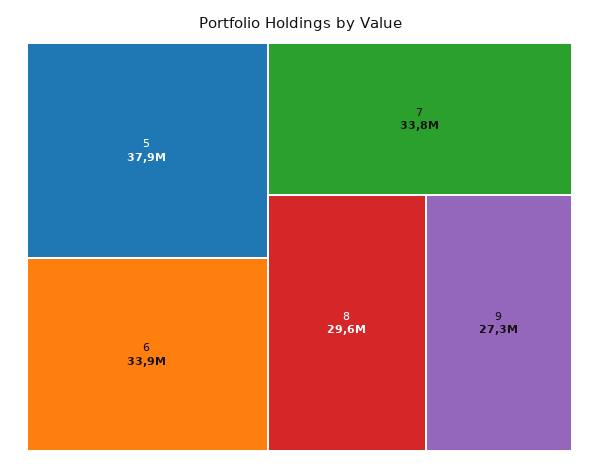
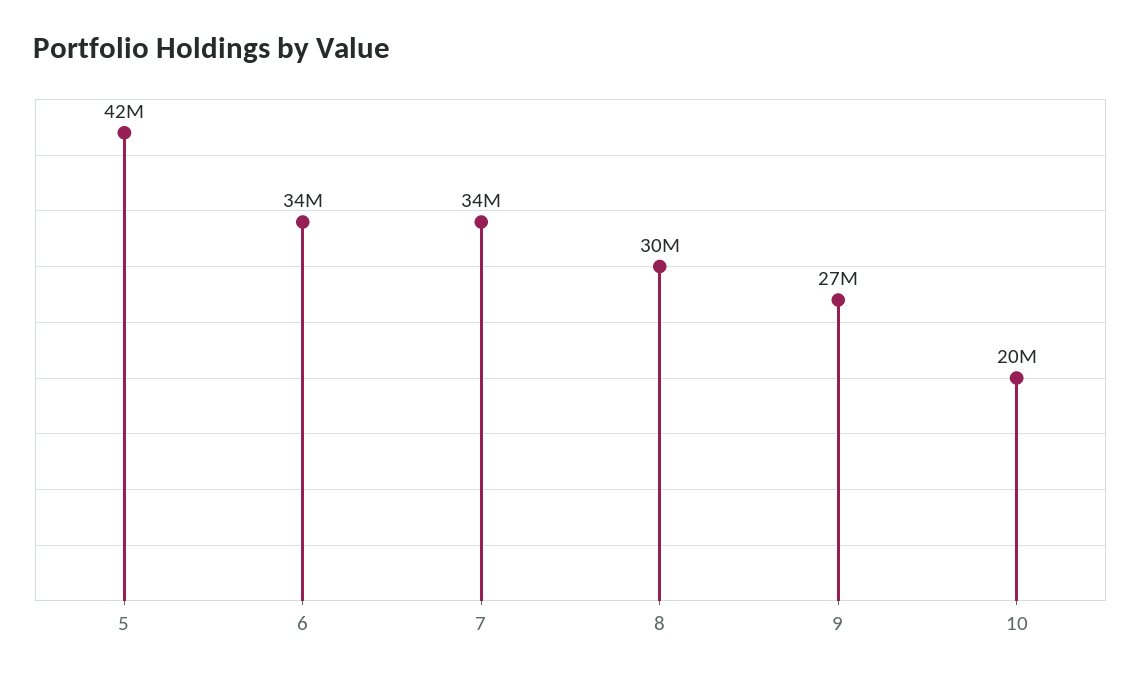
5: 37900000 -> 42000000
10: none -> 20000000

